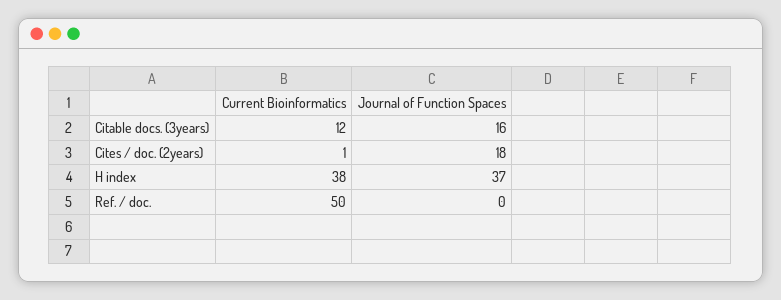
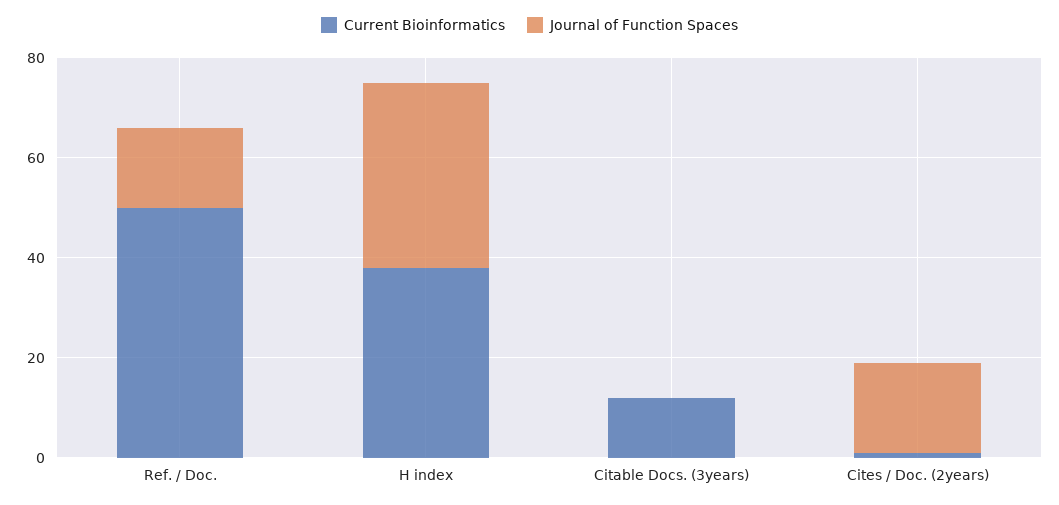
Journal of Function Spaces, Citable docs. (3years): 16 -> 0
Journal of Function Spaces, Ref. / doc.: 0 -> 15

